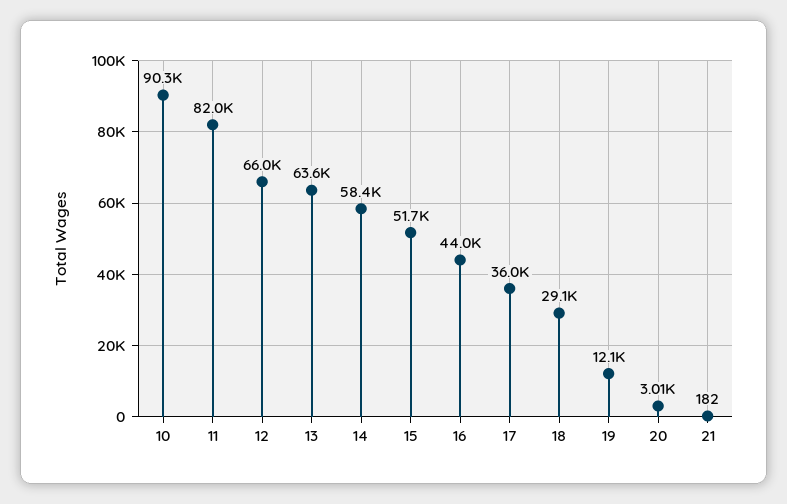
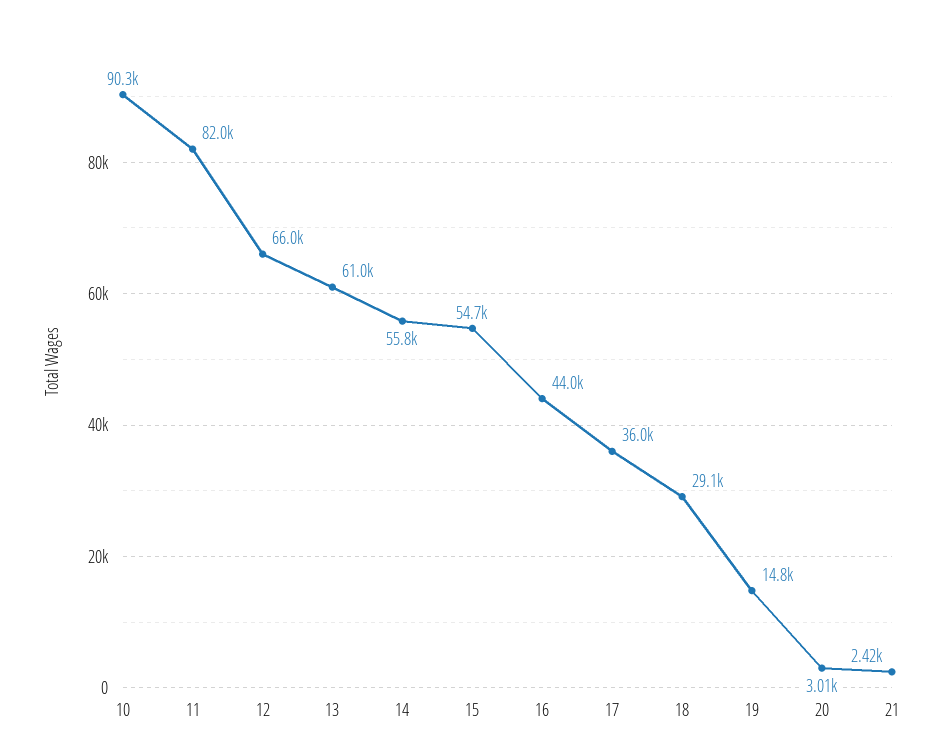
13: 63600 -> 61000
14: 58400 -> 55800
15: 51700 -> 54700
19: 12100 -> 14800
21: 182 -> 2420

